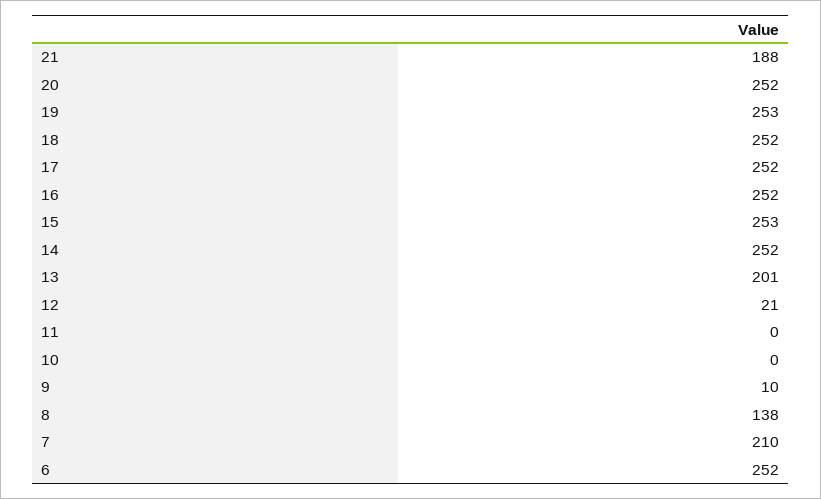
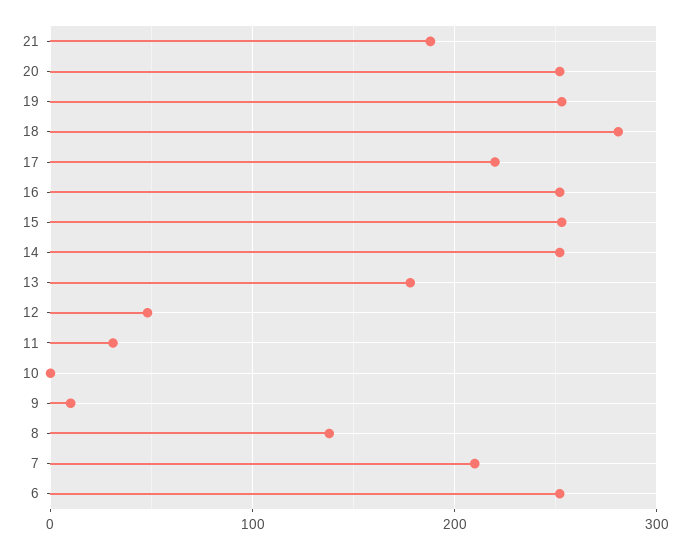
18: 252 -> 280
17: 252 -> 220
13: 201 -> 180
12: 21 -> 50
11: 0 -> 30

